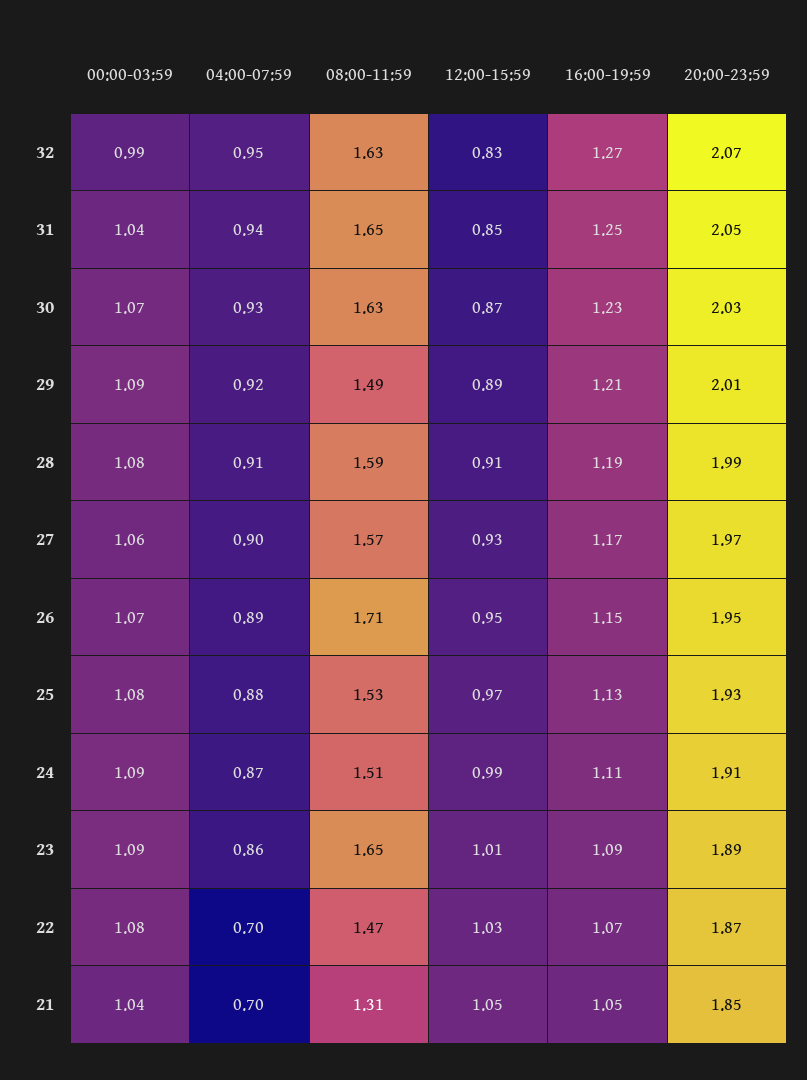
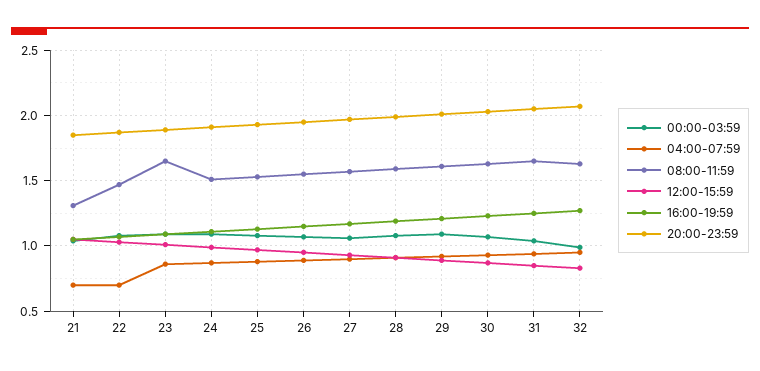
08:00-11:59, 29: 1.49 -> 1.6
08:00-11:59, 26: 1.71 -> 1.55

